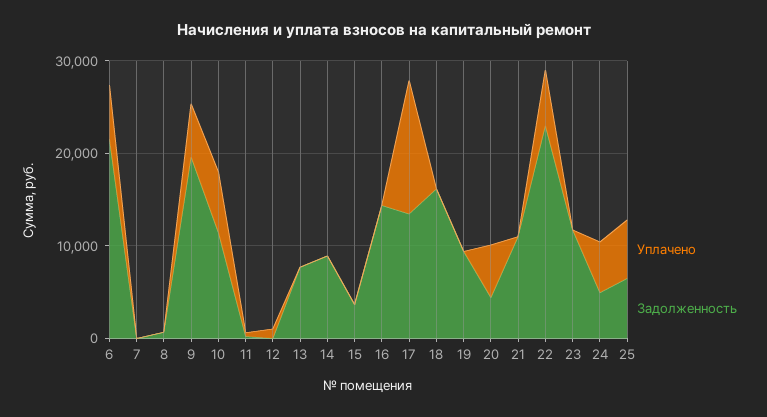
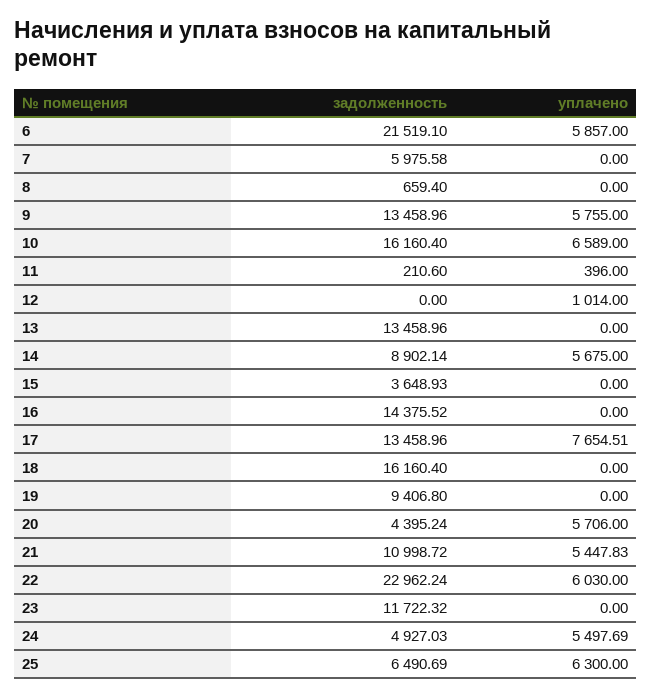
Задолженность, 7: 0 -> 5975.58
Задолженность, 9: 20000 -> 13458.96
Задолженность, 10: 12000 -> 16160.4
Задолженность, 13: 8000 -> 13458.96
Уплачено, 14: 0 -> 5675
Уплачено, 17: 14000 -> 7654.51
Уплачено, 21: 0 -> 5447.83

